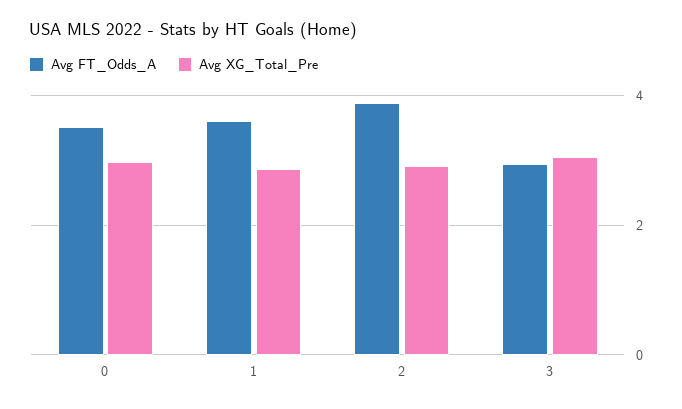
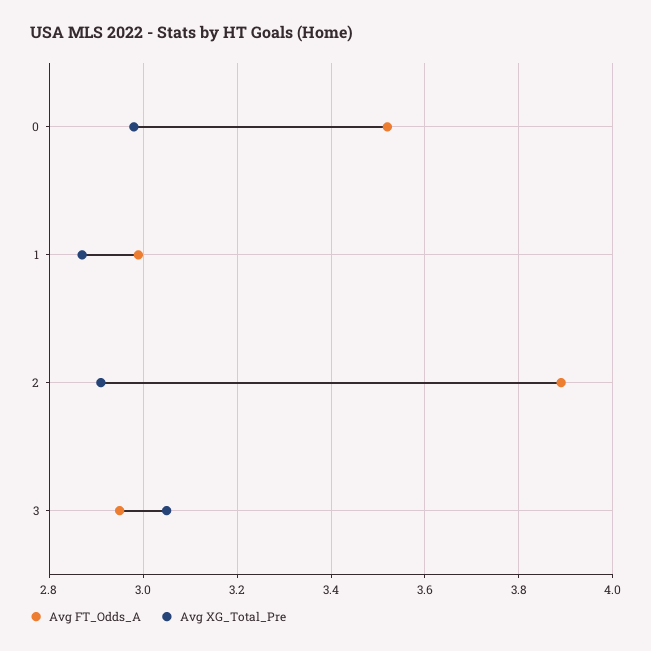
Avg FT_Odds_A, 1: 3.6 -> 3

